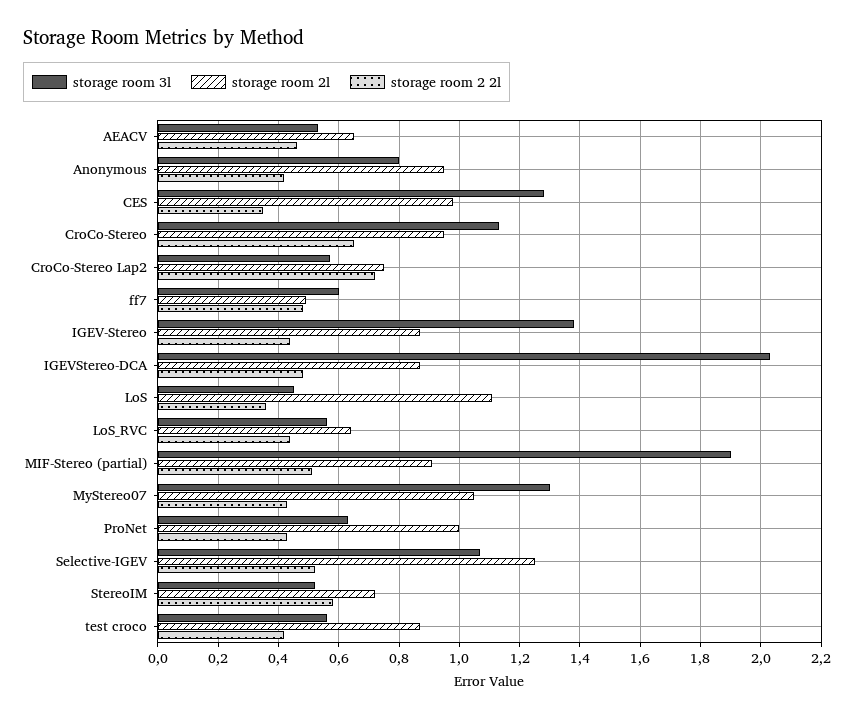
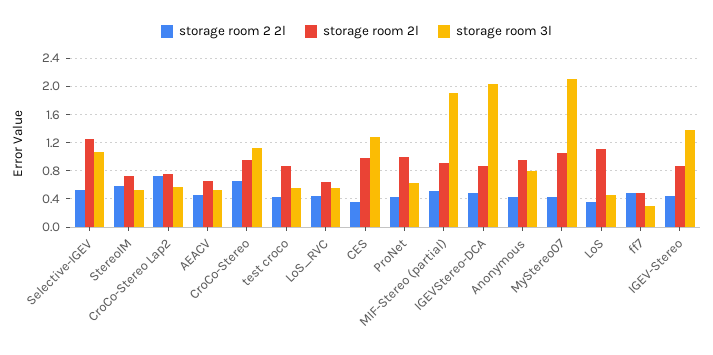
storage room 3l, ff7: 0.6 -> 0.3
storage room 3l, MyStereo07: 1.3 -> 2.1

